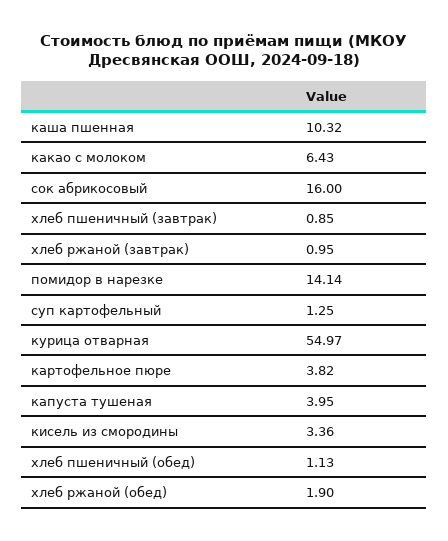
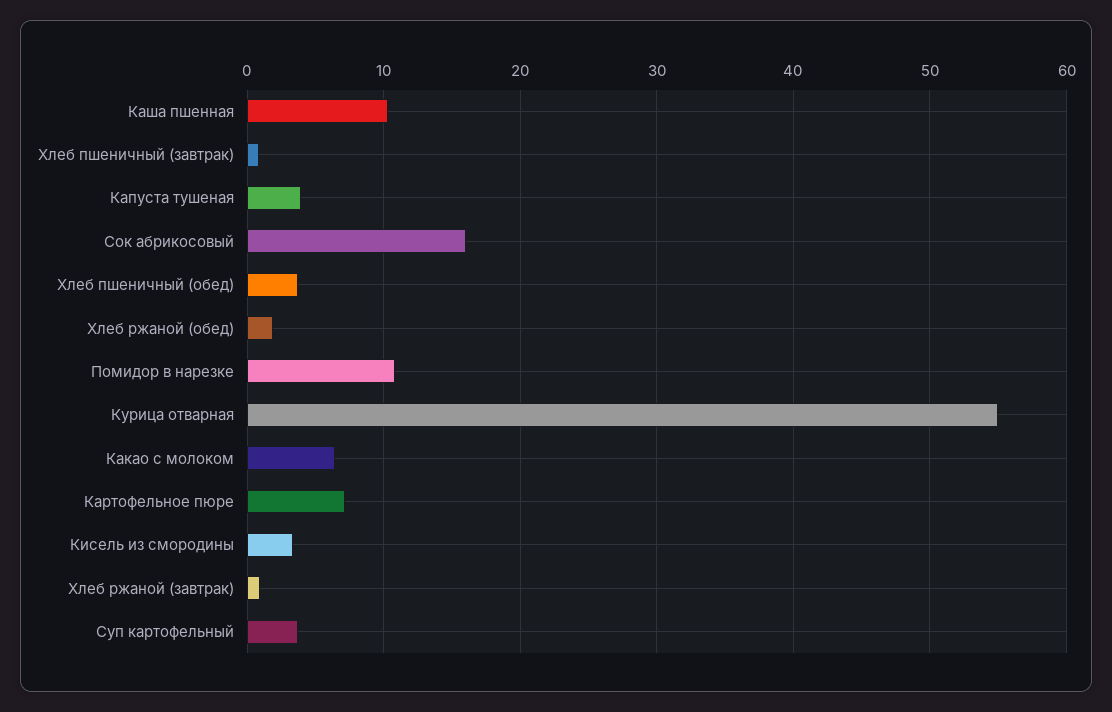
помидор в нарезке: 14.14 -> 11
суп картофельный: 1.25 -> 4
картофельное пюре: 3.82 -> 7
хлеб пшеничный (обед): 1.13 -> 4

